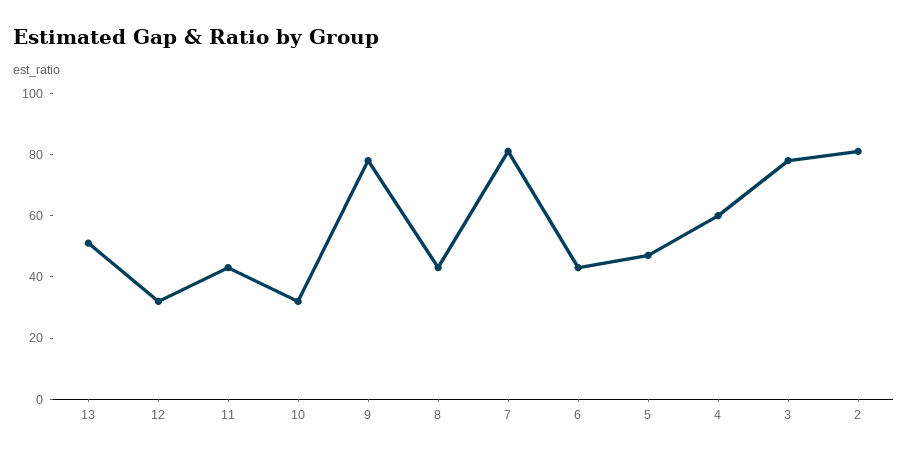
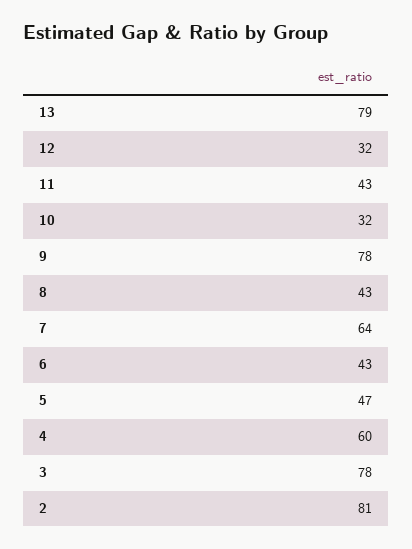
13: 50 -> 79
7: 80 -> 64

